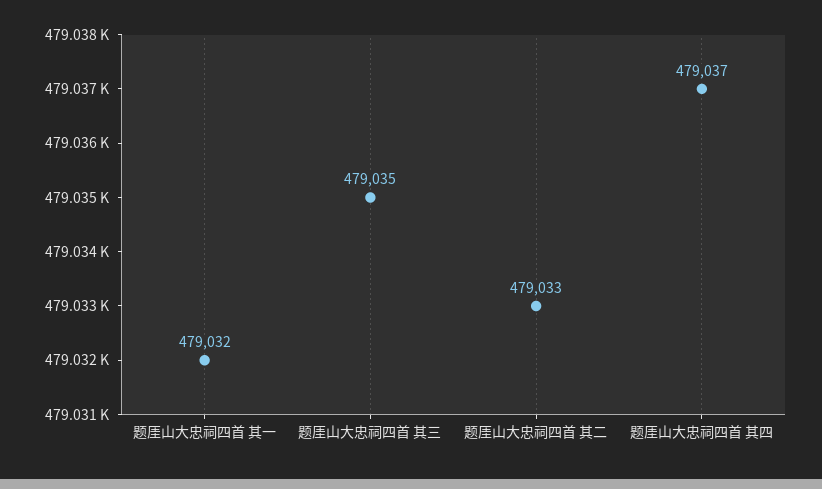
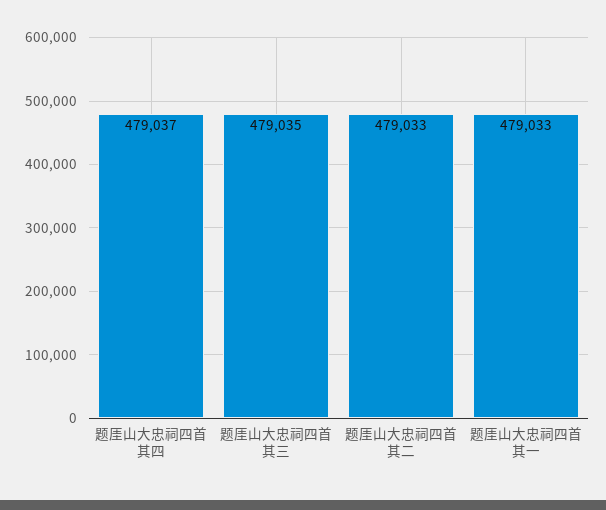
题厓山大忠祠四首 其一: 479032 -> 479033

